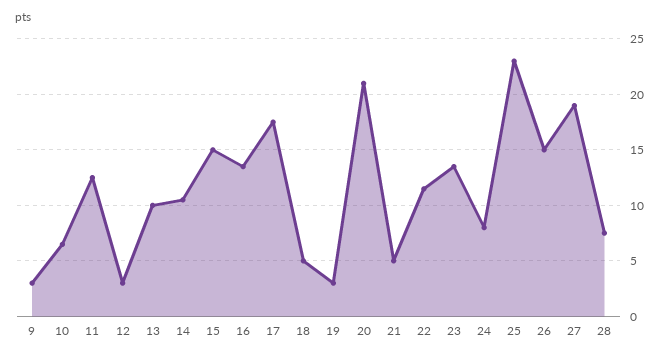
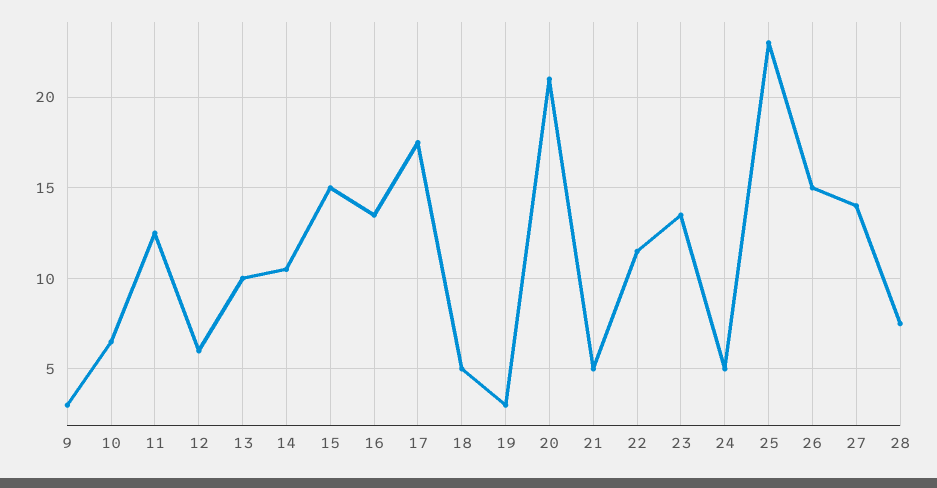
12: 3 -> 6
24: 8 -> 5
27: 19 -> 14

